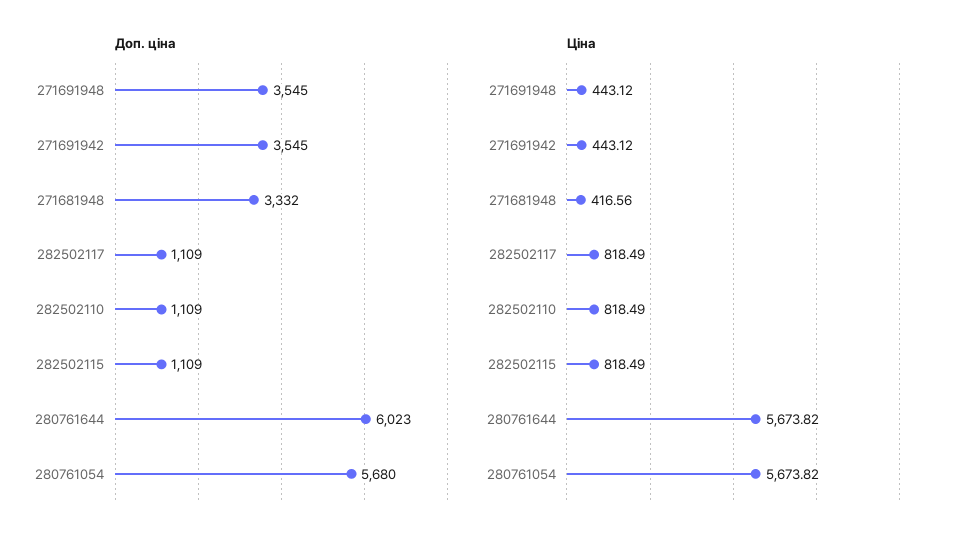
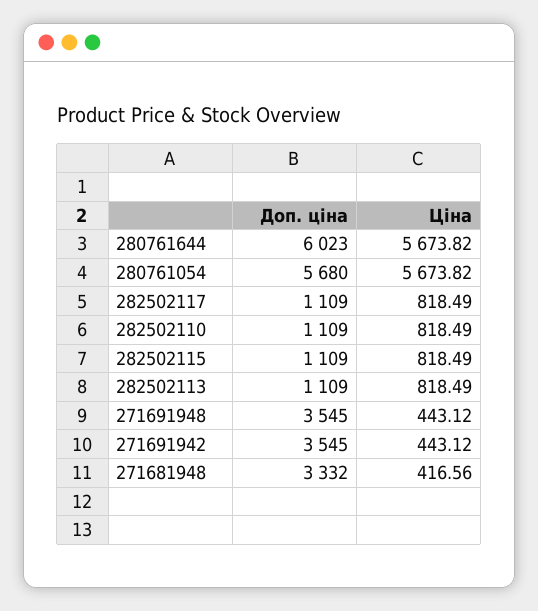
Доп. ціна, 282502113: none -> 1109
Ціна, 282502113: none -> 818.49

